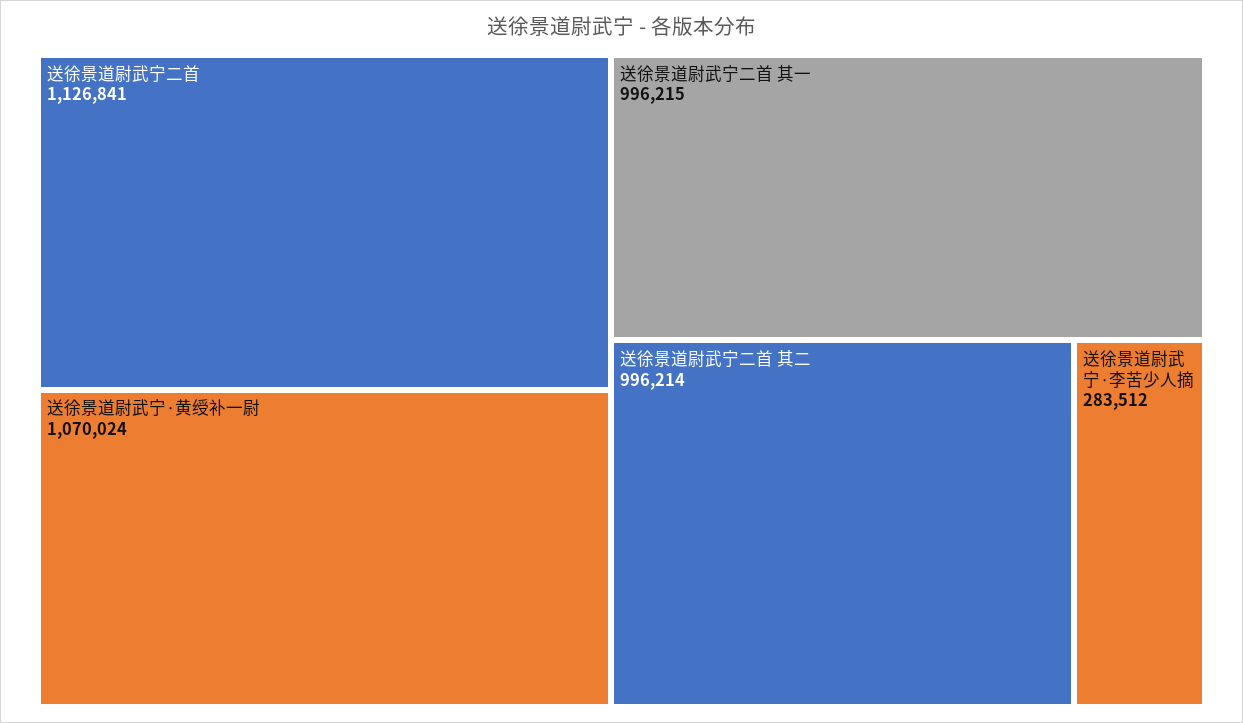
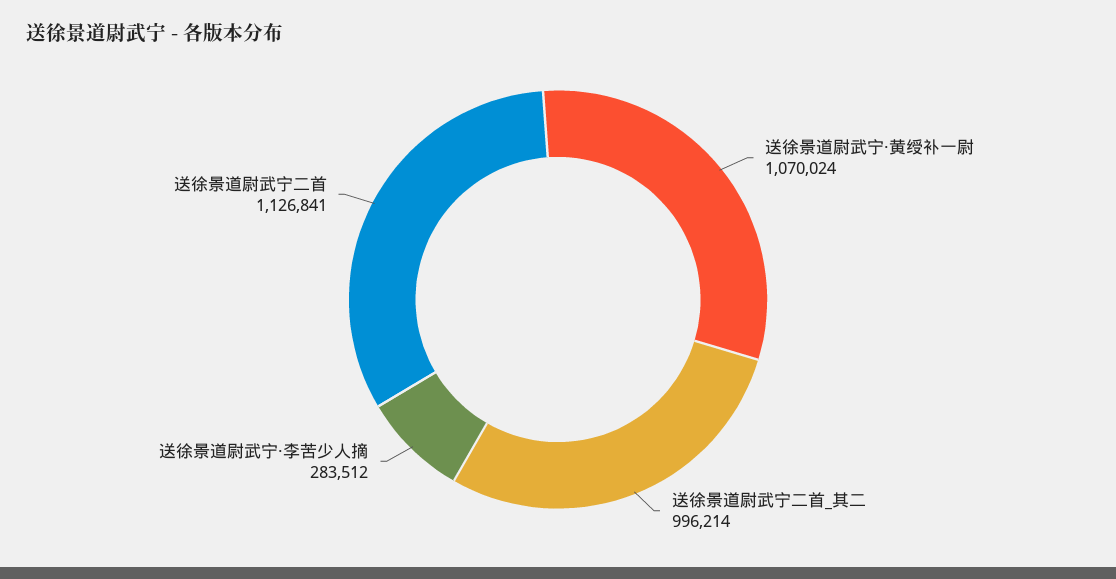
送徐景道尉武宁二首 其一: 996215 -> none

